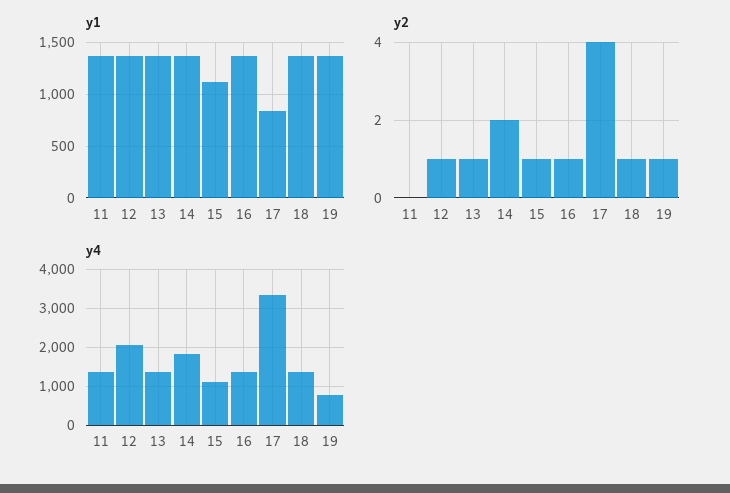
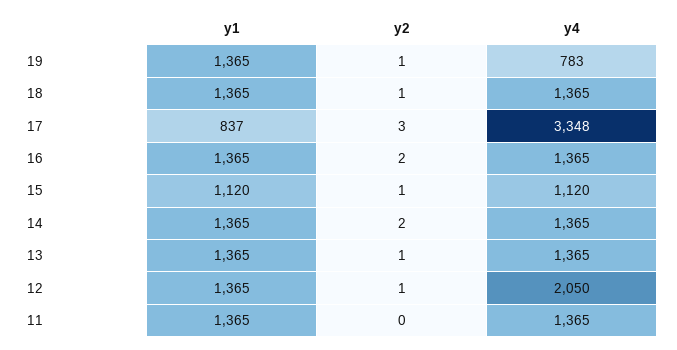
y2, 16: 1 -> 2
y2, 17: 4 -> 3
y4, 14: 1800 -> 1365

